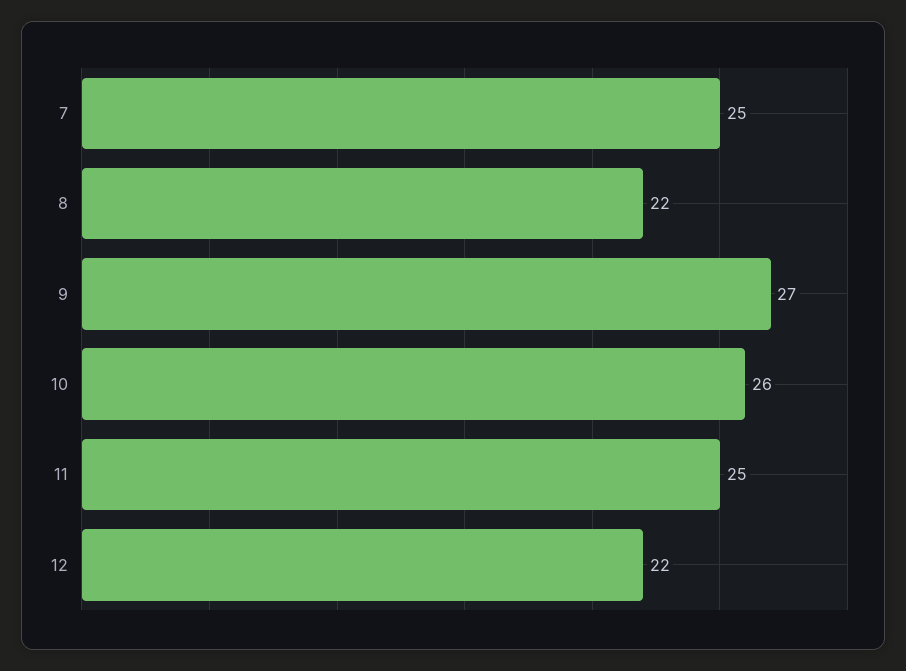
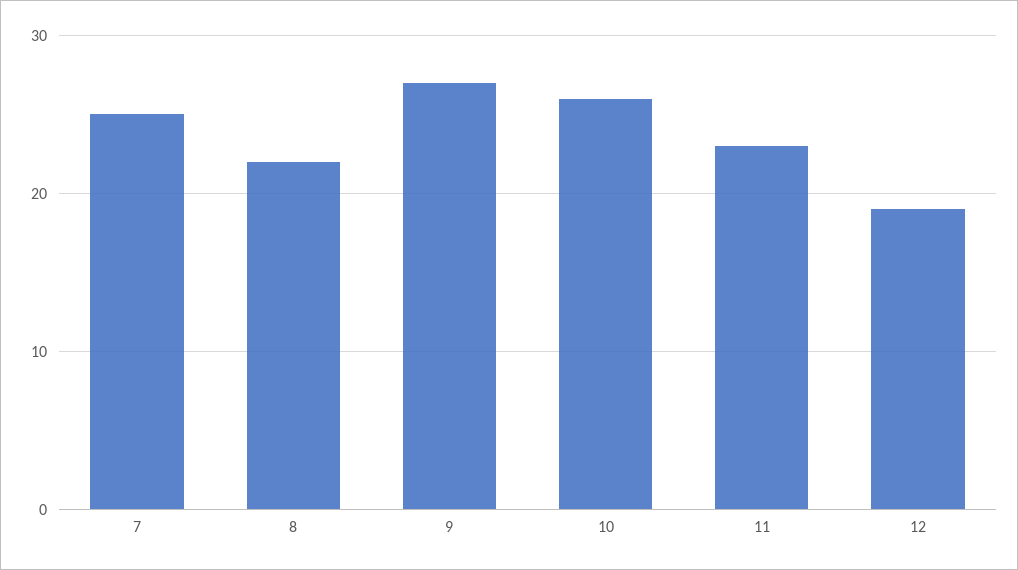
11: 25 -> 23
12: 22 -> 19

